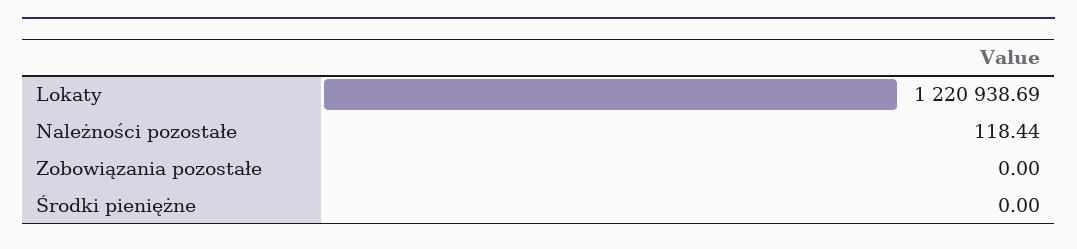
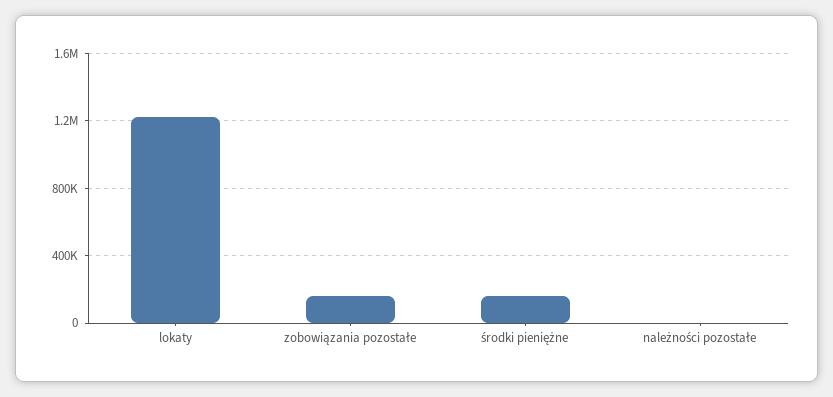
Zobowiązania pozostałe: 0 -> 150000
Środki pieniężne: 0 -> 150000

